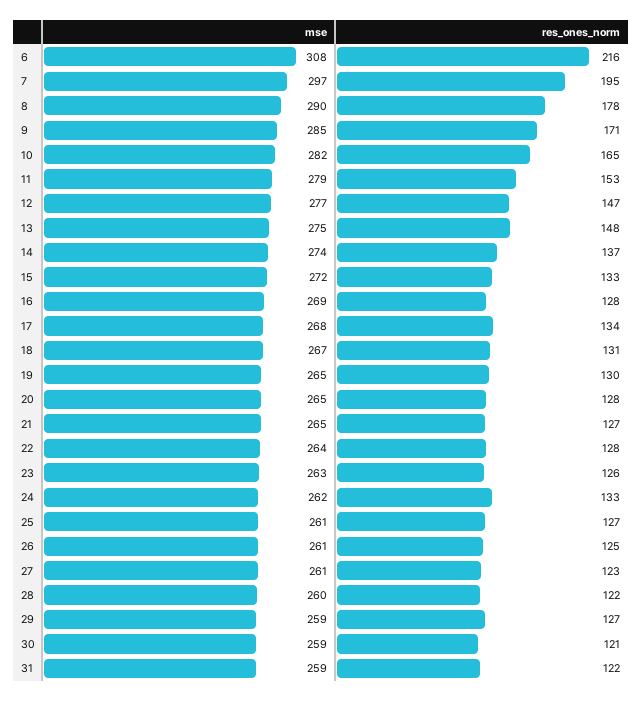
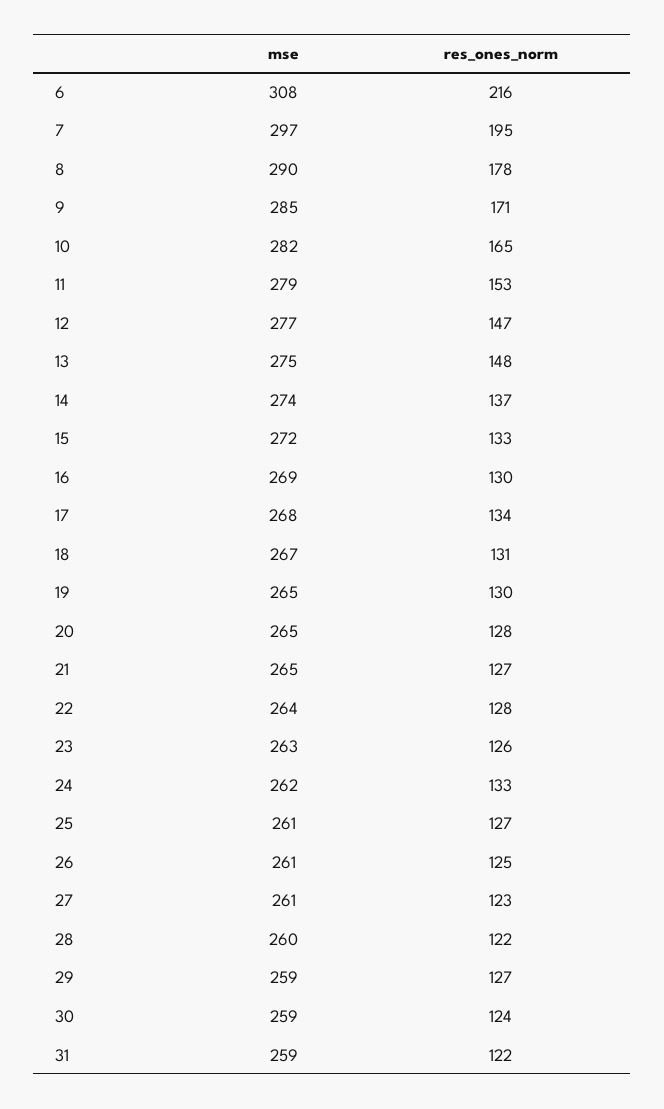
res_ones_norm, 16: 128 -> 130
res_ones_norm, 30: 121 -> 124

